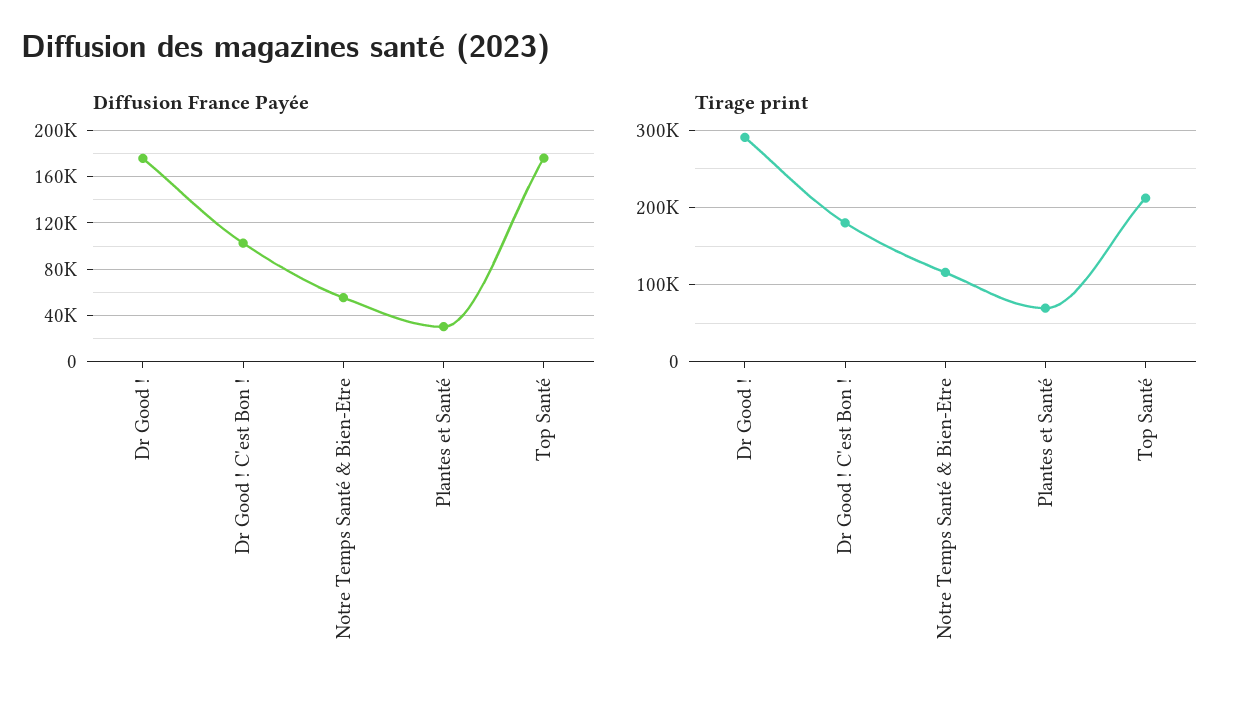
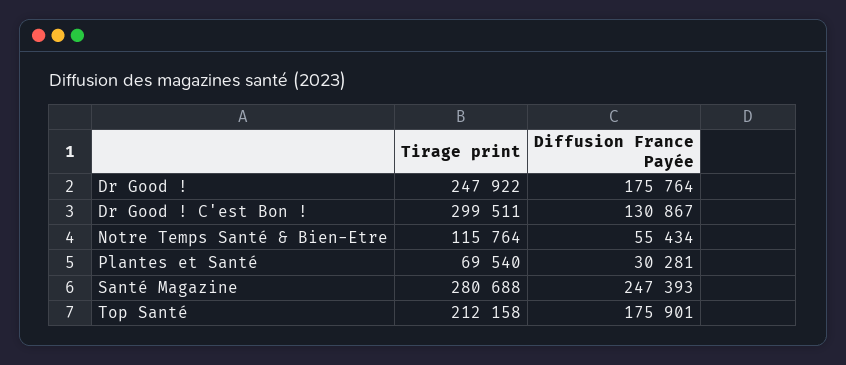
Diffusion France Payée, Dr Good ! C'est Bon !: 100000 -> 130867
Tirage print, Dr Good !: 290000 -> 247922
Tirage print, Dr Good ! C'est Bon !: 180000 -> 299511
Tirage print, Santé Magazine: none -> 280688
Diffusion France Payée, Santé Magazine: none -> 247393

